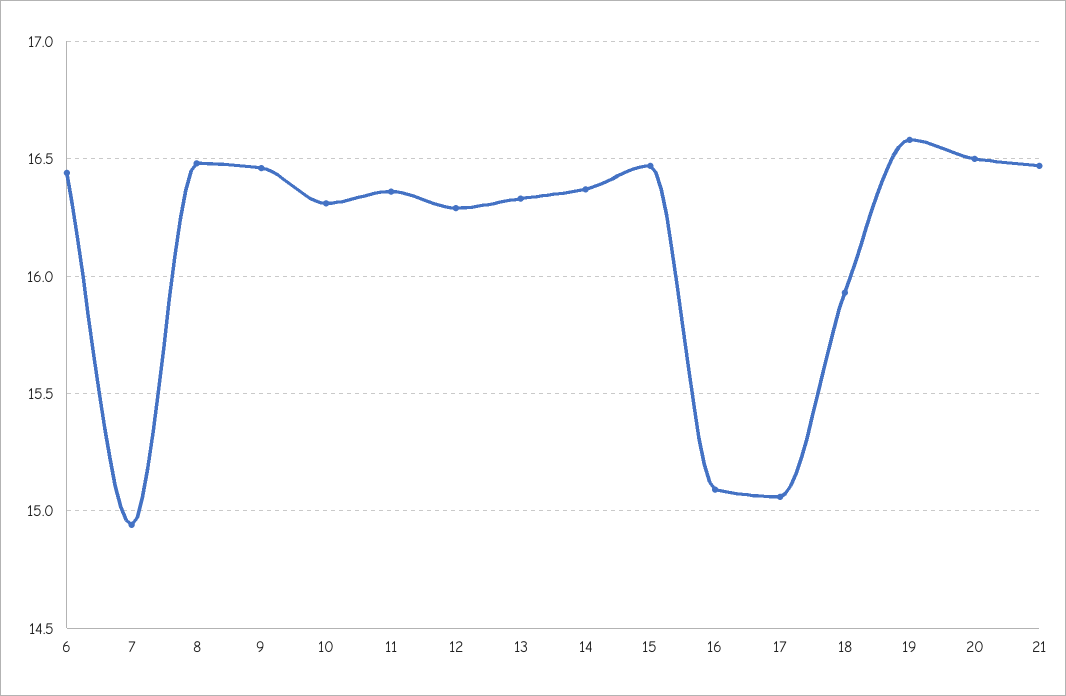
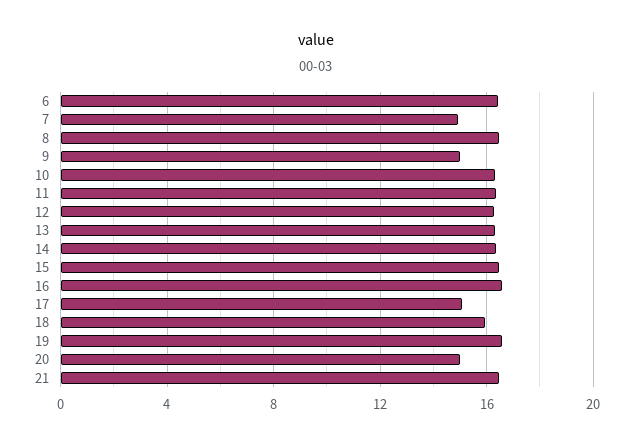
9: 16.45 -> 15
16: 15.1 -> 16.5
20: 16.5 -> 15

